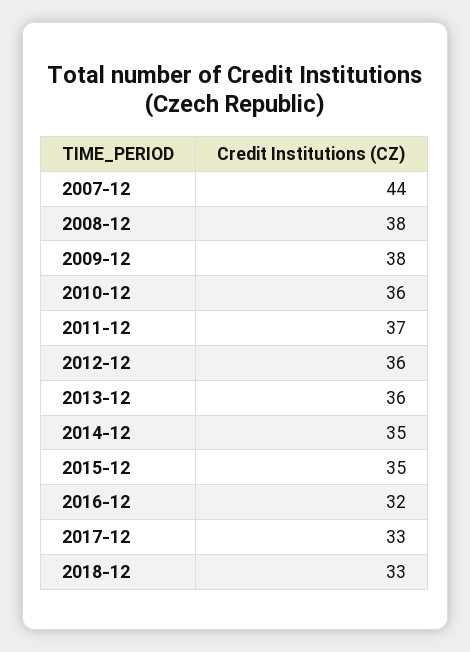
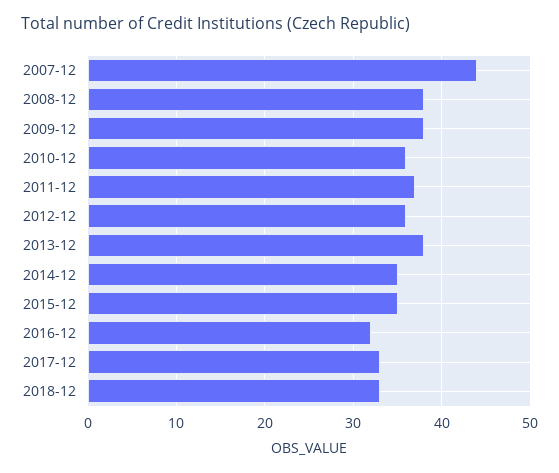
2013-12: 36 -> 38

